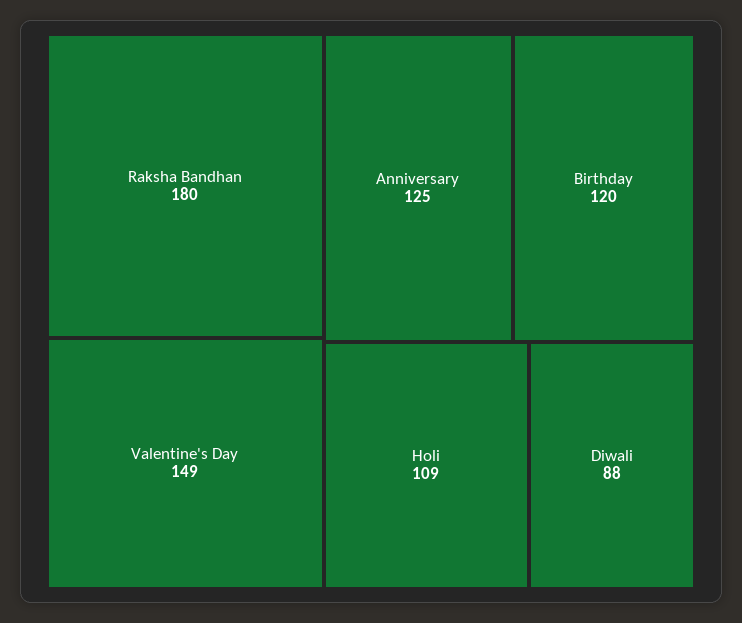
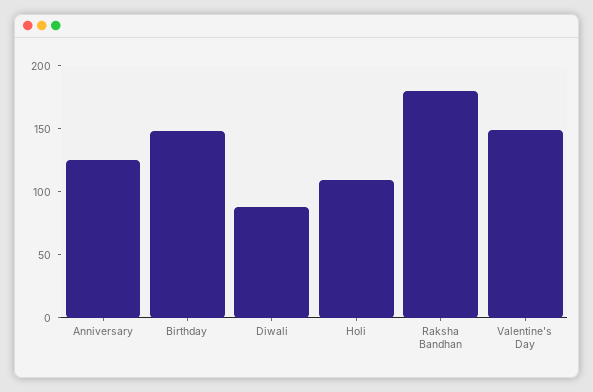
Birthday: 120 -> 150

